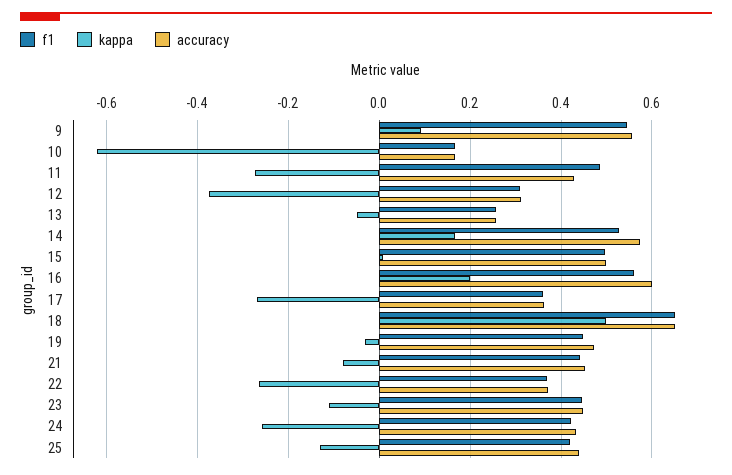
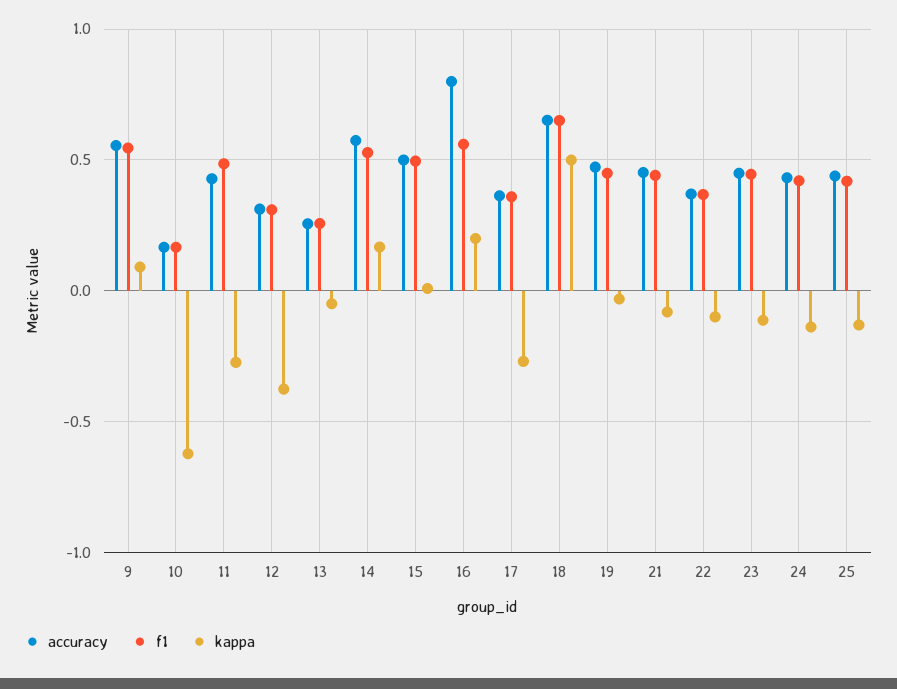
accuracy, 16: 0.6 -> 0.8
kappa, 22: -0.26 -> -0.1
kappa, 24: -0.26 -> -0.15

